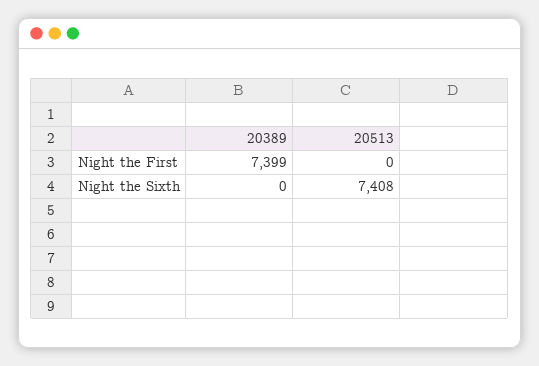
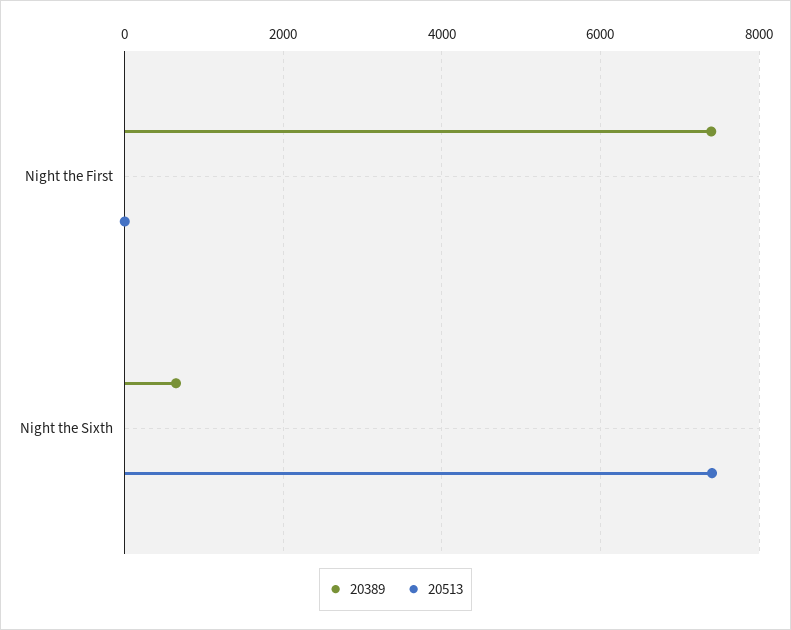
20389, Night the Sixth: 0 -> 600

